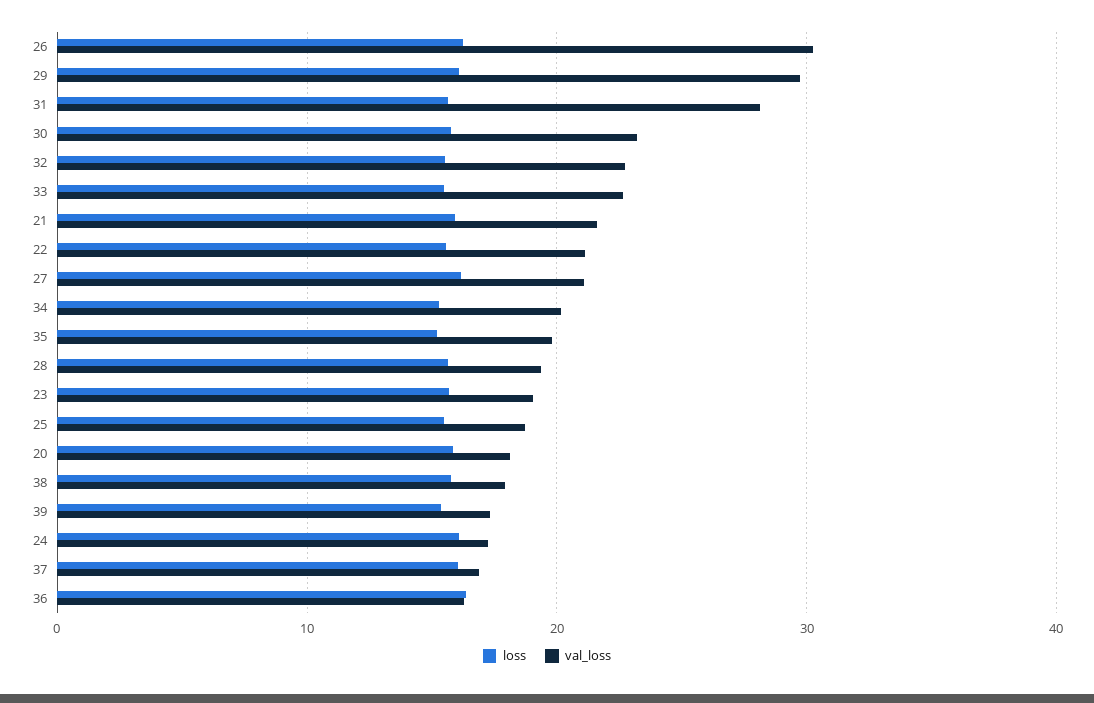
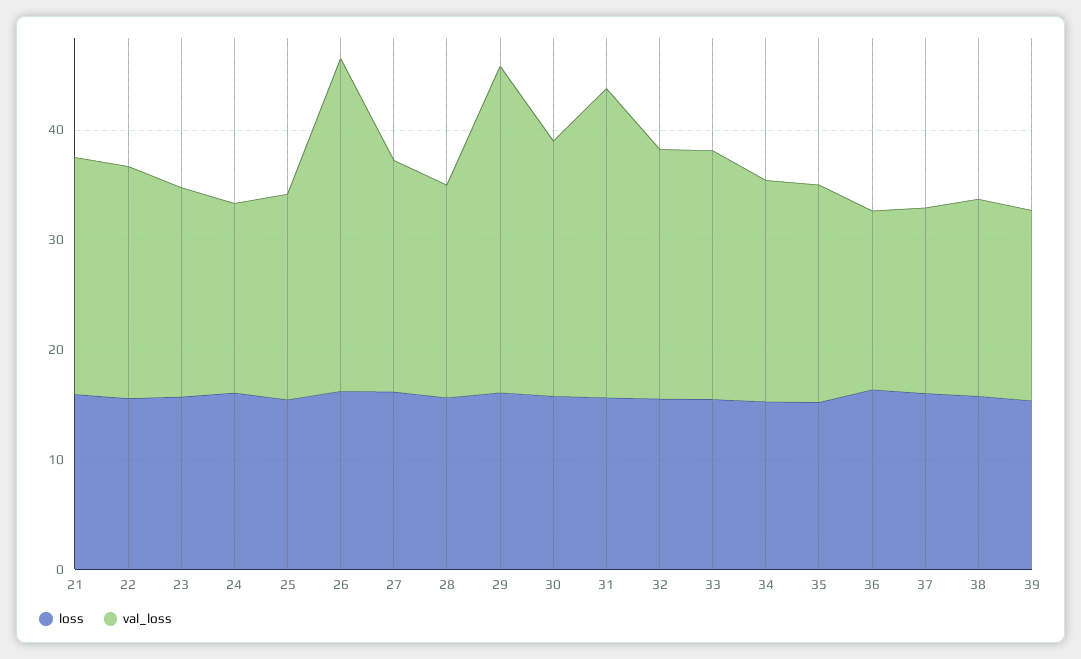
loss, 20: 16 -> none
val_loss, 20: 18 -> none

